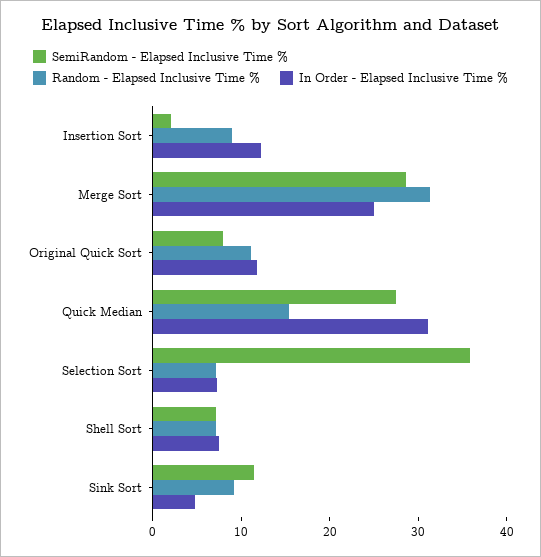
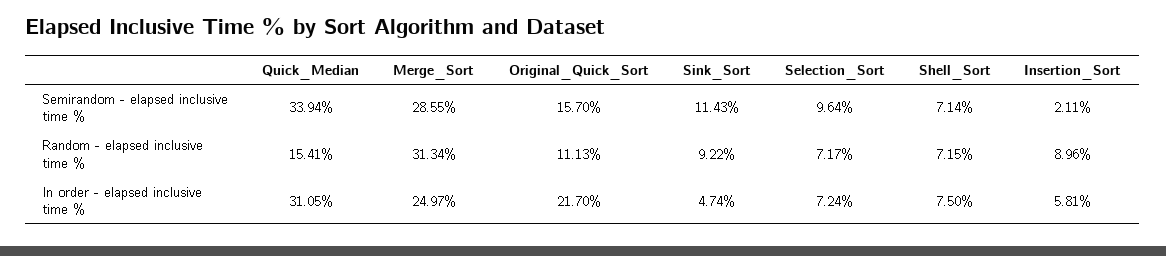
In Order - Elapsed Inclusive Time %, Insertion Sort: 12 -> 5.81
SemiRandom - Elapsed Inclusive Time %, Original Quick Sort: 8 -> 15.7
In Order - Elapsed Inclusive Time %, Original Quick Sort: 12 -> 21.7
SemiRandom - Elapsed Inclusive Time %, Quick Median: 28 -> 33.94
SemiRandom - Elapsed Inclusive Time %, Selection Sort: 36 -> 9.64

